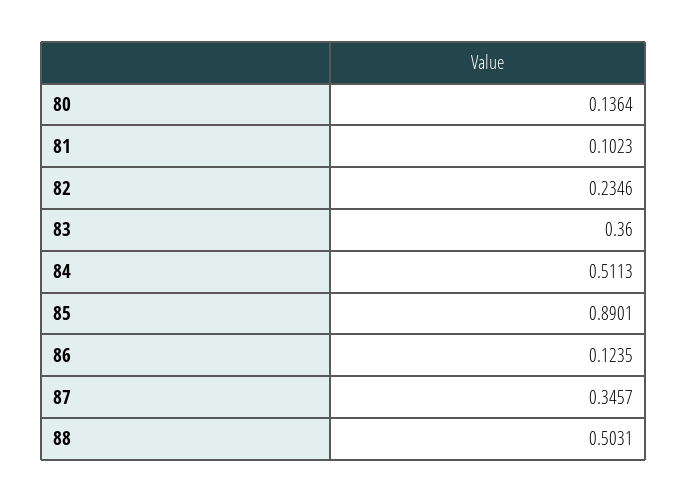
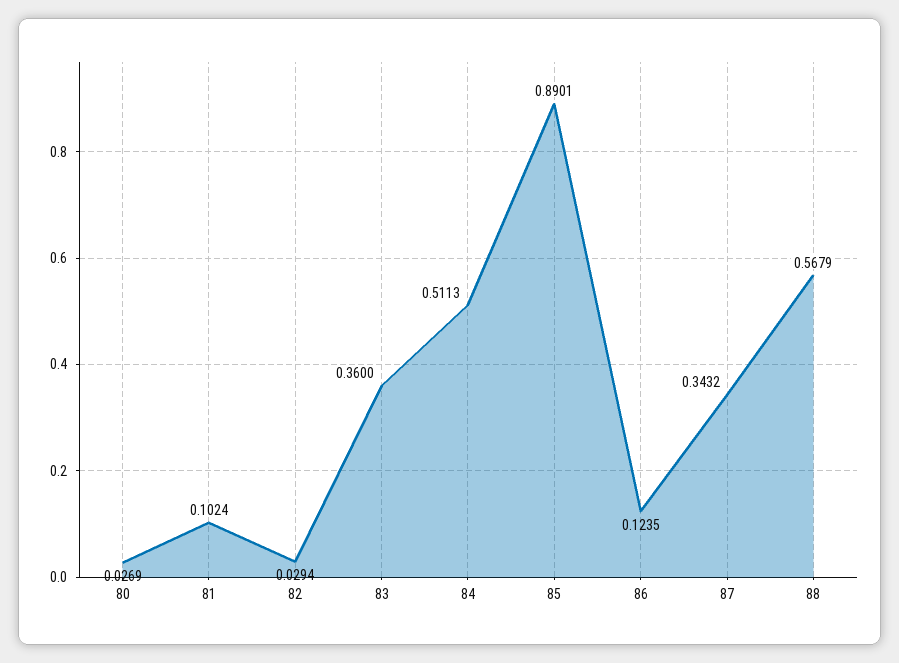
80: 0.1364 -> 0.0269
81: 0.1023 -> 0.1024
82: 0.2346 -> 0.0294
87: 0.3457 -> 0.3432
88: 0.5031 -> 0.5679

